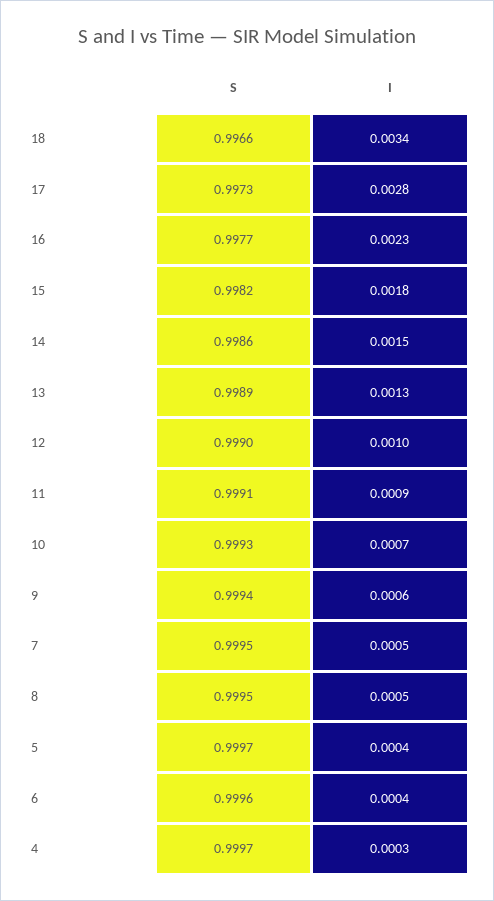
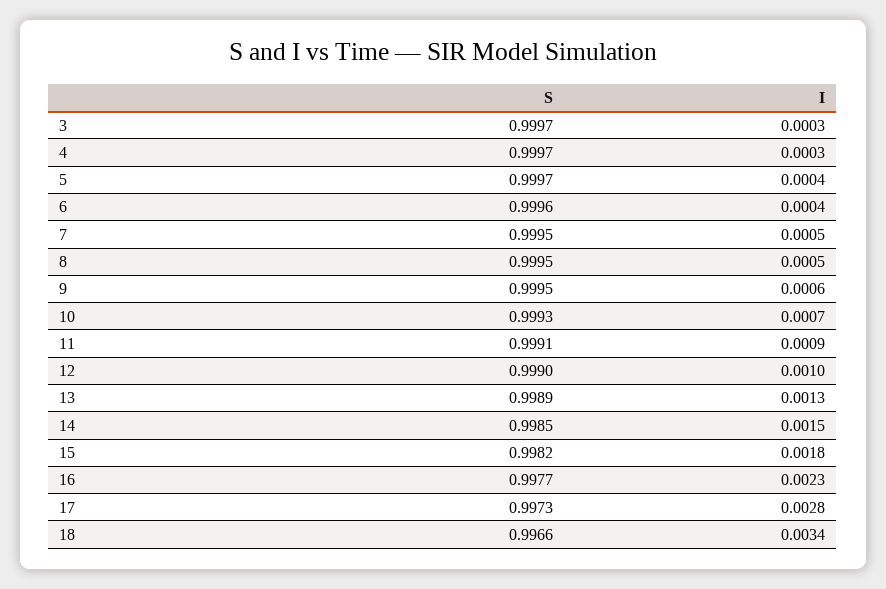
S, 14: 0.9986 -> 0.9985
S, 9: 0.9994 -> 0.9995
S, 3: none -> 0.9997
I, 3: none -> 0.0003

